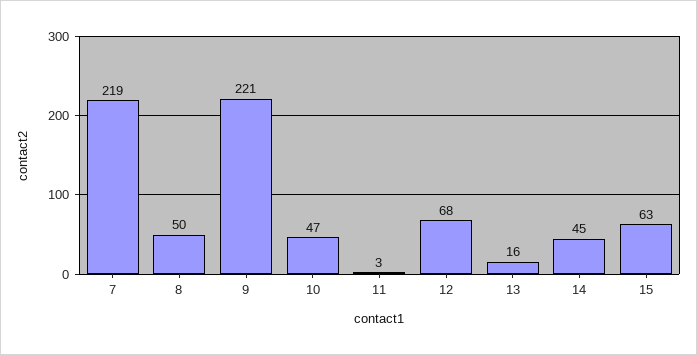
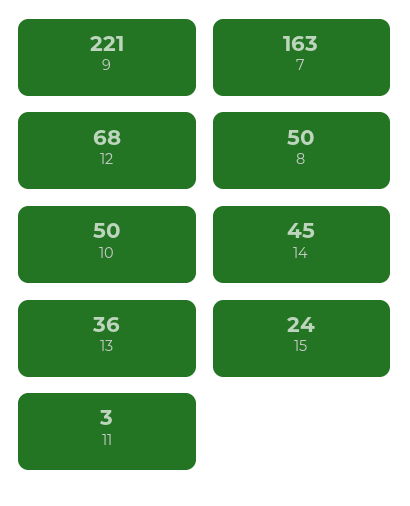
7: 219 -> 163
10: 47 -> 50
13: 16 -> 36
15: 63 -> 24

